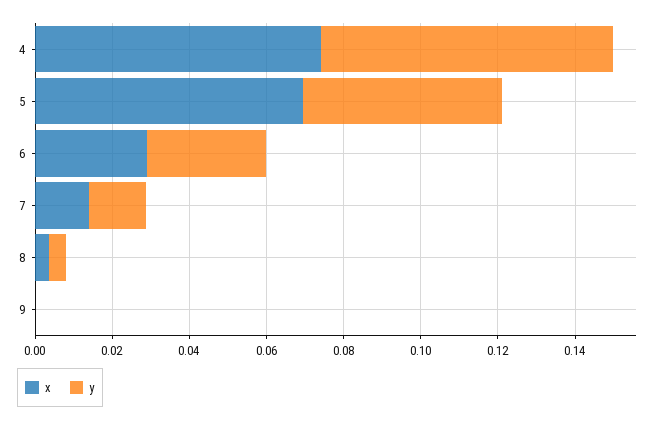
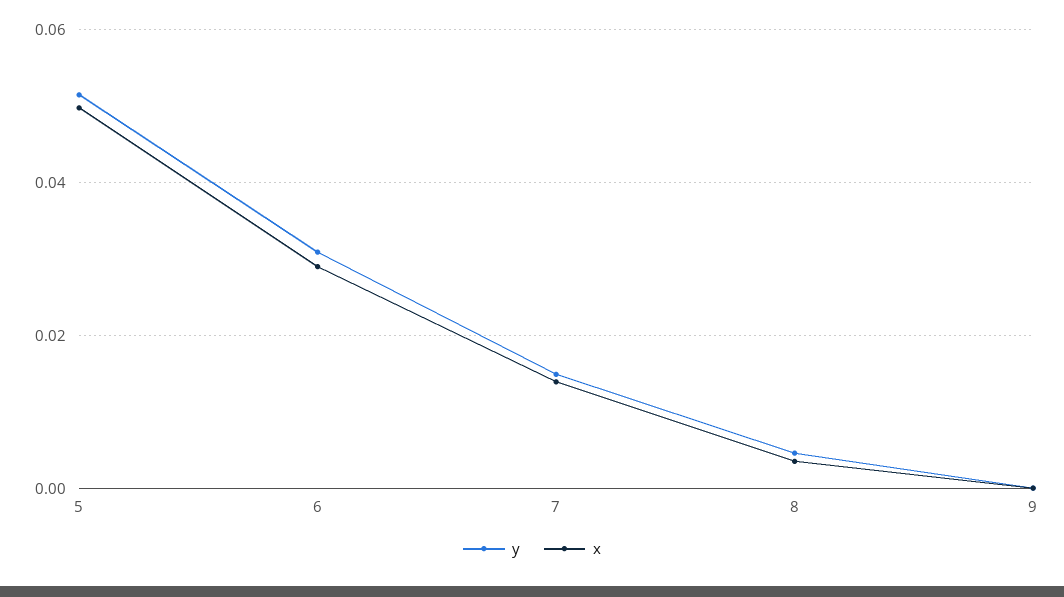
x, 4: 0.075 -> none
y, 4: 0.075 -> none
x, 5: 0.07 -> 0.05

